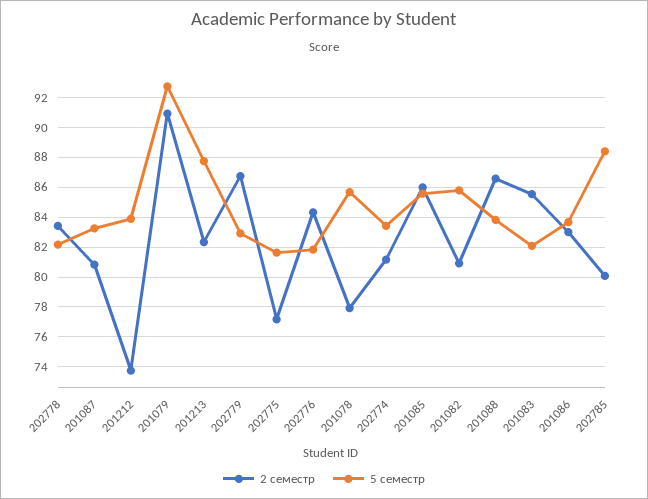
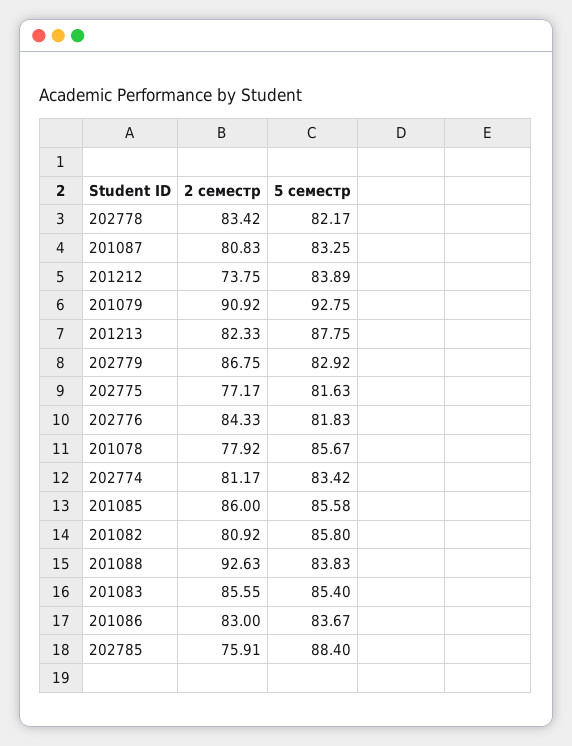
2 семестр, 201088: 86.5 -> 92.63
5 семестр, 201083: 82 -> 85.4
2 семестр, 202785: 80 -> 75.91

